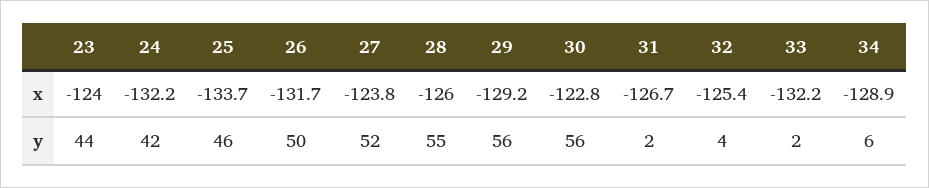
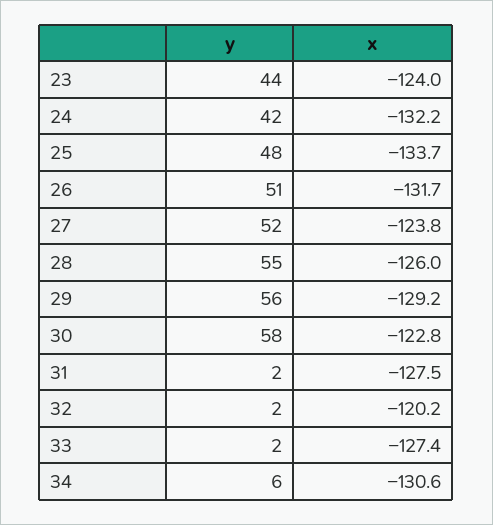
31, x: -126.7 -> -127.5
32, x: -125.4 -> -120.2
33, x: -132.2 -> -127.4
34, x: -128.9 -> -130.6
25, y: 46 -> 48
26, y: 50 -> 51
30, y: 56 -> 58
32, y: 4 -> 2

